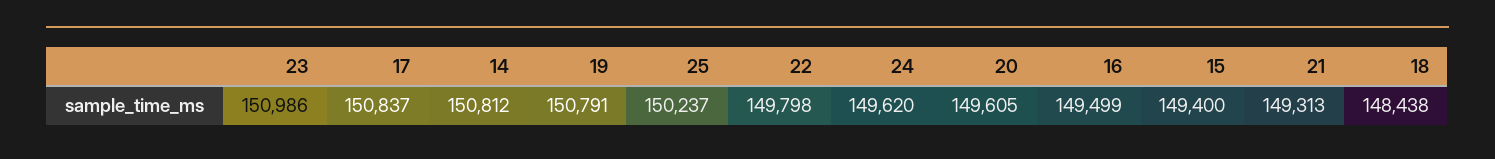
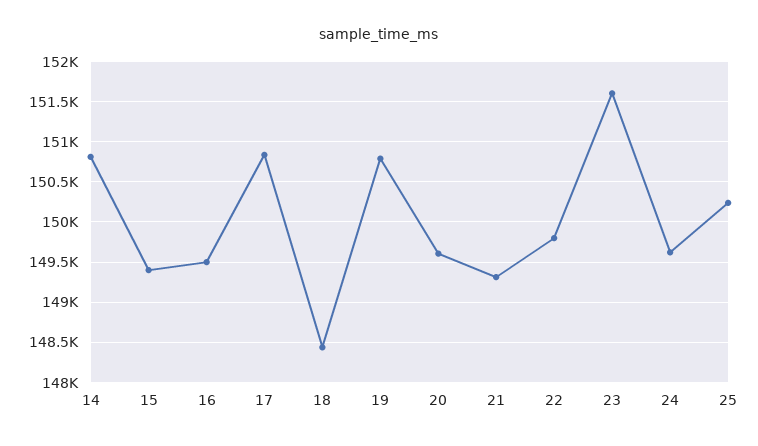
23: 150986 -> 151600

